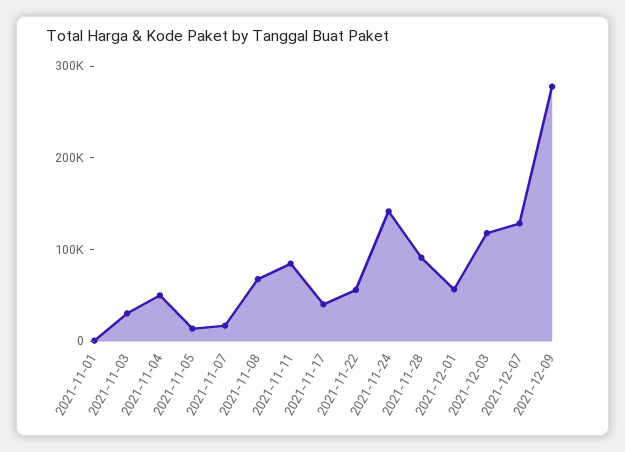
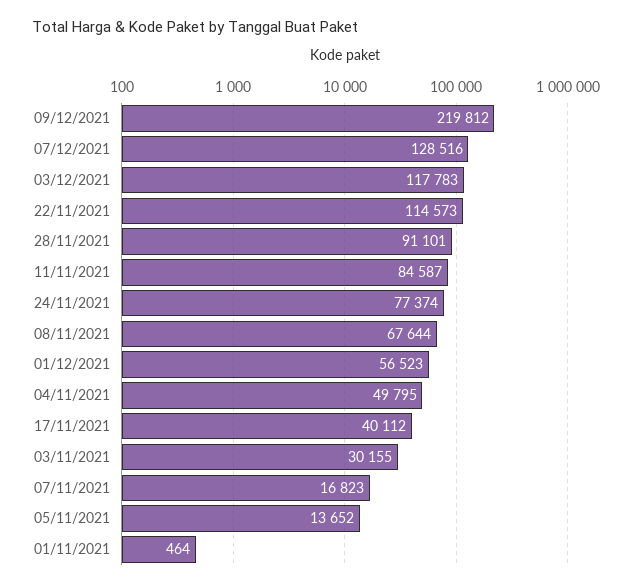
2021-11-22: 60000 -> 114573
2021-11-24: 140000 -> 77374
2021-12-09: 280000 -> 219812

